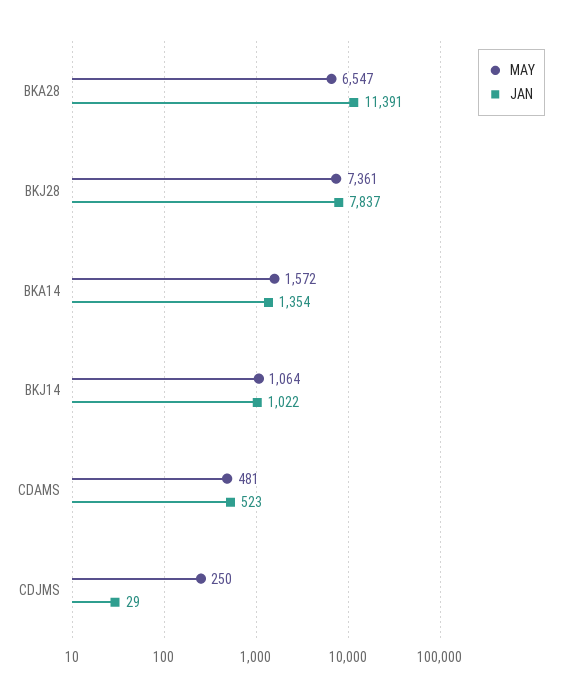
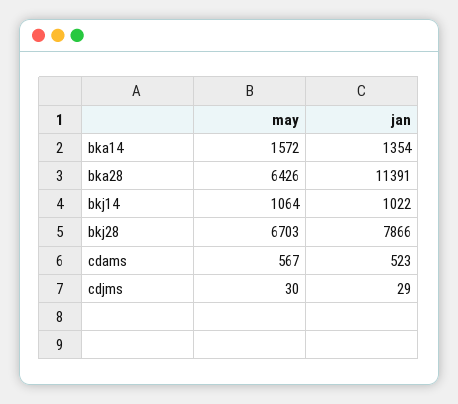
MAY, BKA28: 6547 -> 6426
MAY, BKJ28: 7361 -> 6703
JAN, BKJ28: 7837 -> 7866
MAY, CDAMS: 481 -> 567
MAY, CDJMS: 250 -> 30

